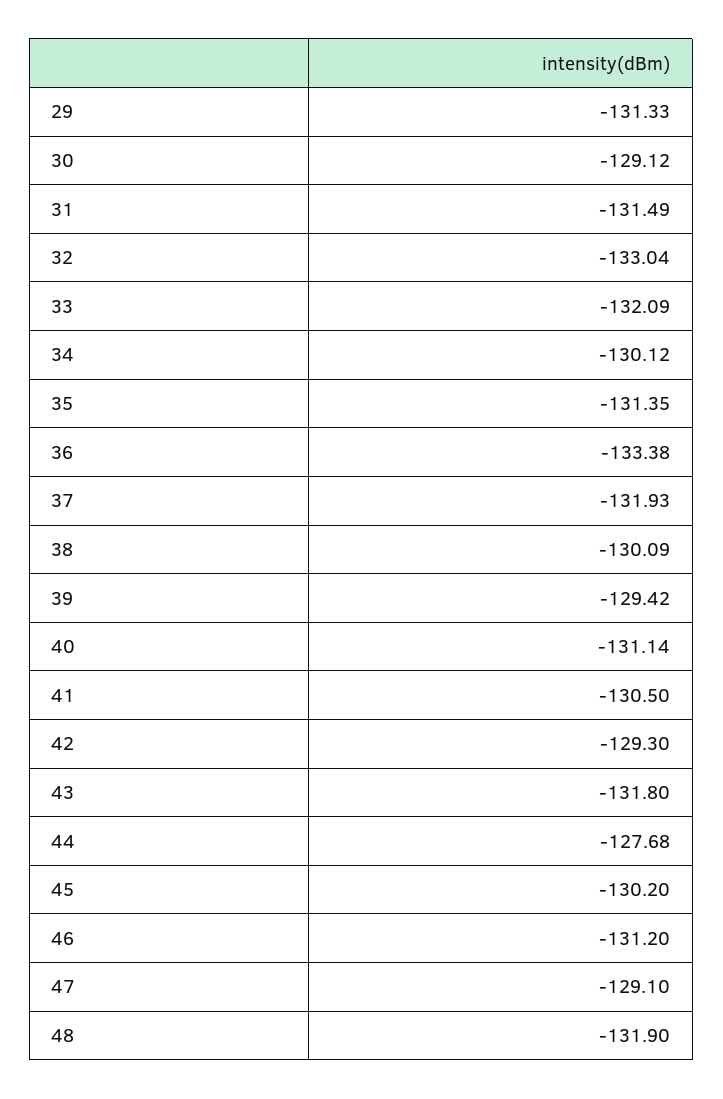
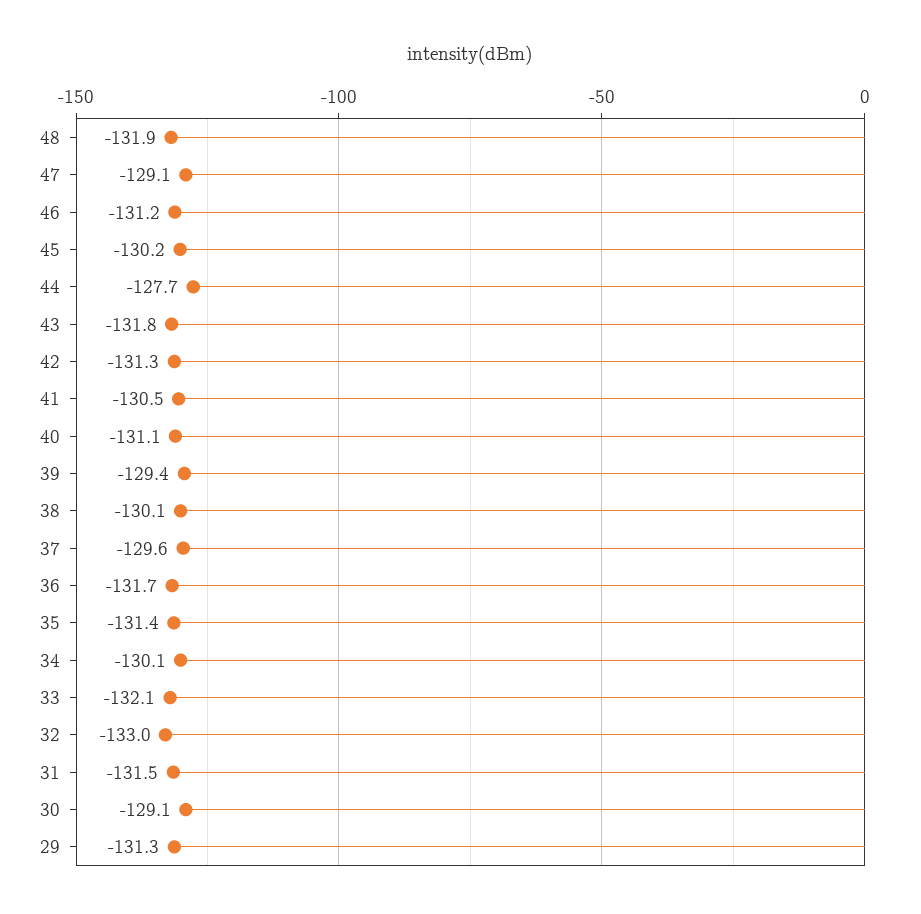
36: -133.38 -> -131.7
37: -131.93 -> -129.6
42: -129.3 -> -131.3

